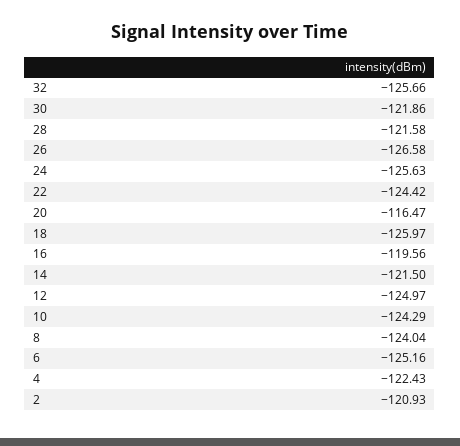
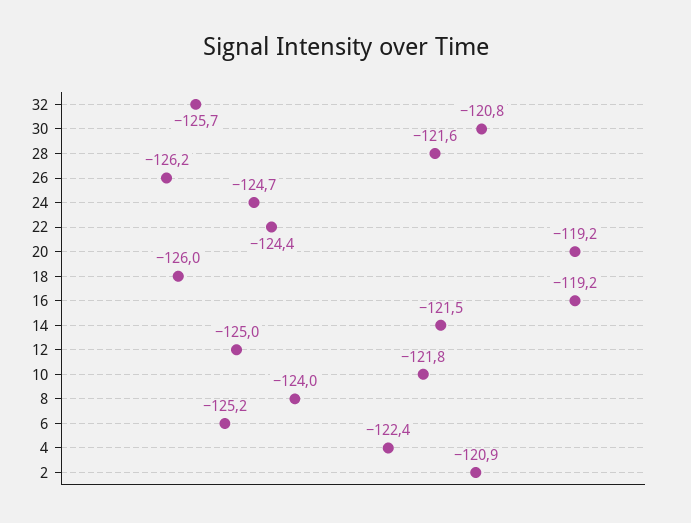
30: -121.86 -> -120.8
26: -126.58 -> -126.2
24: -125.63 -> -124.7
20: -116.47 -> -119.2
16: -119.56 -> -119.2
10: -124.29 -> -121.8

